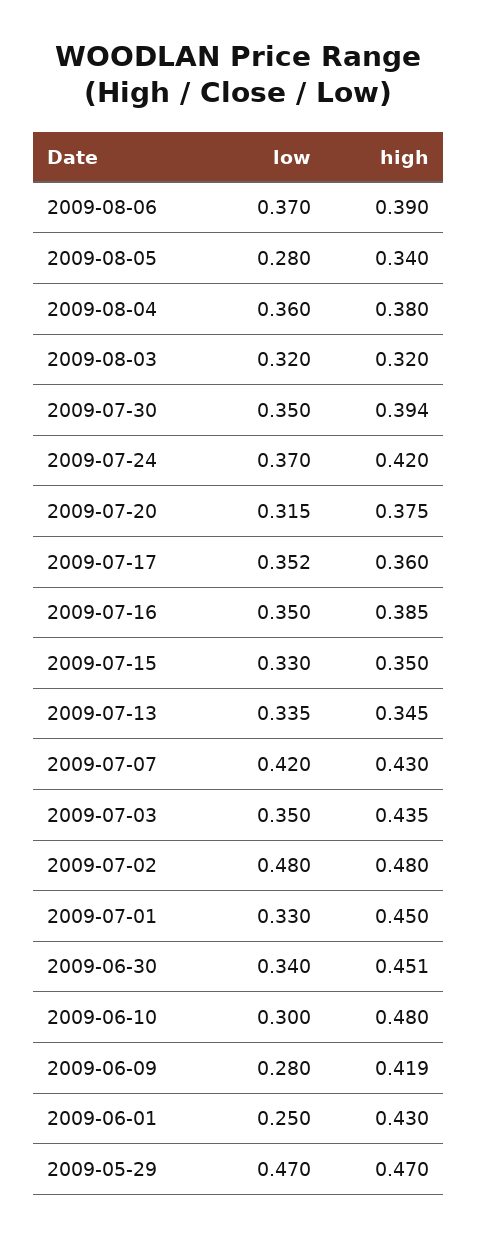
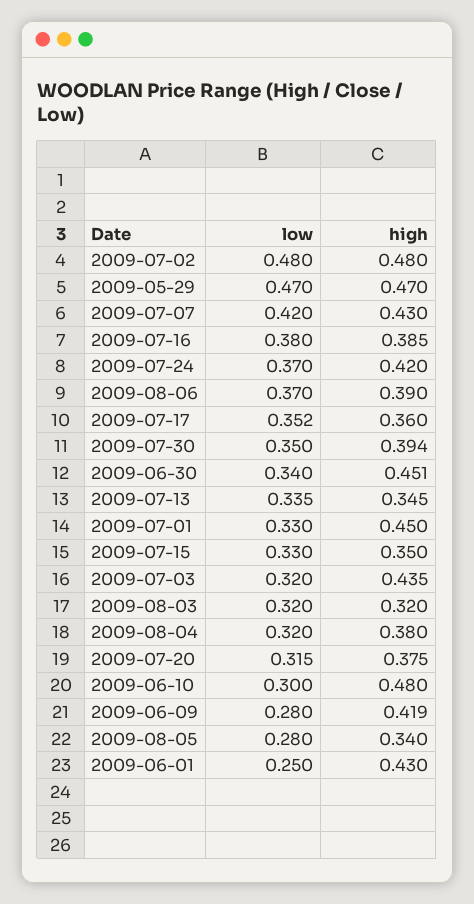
low, 2009-08-04: 0.36 -> 0.32
low, 2009-07-16: 0.35 -> 0.38
low, 2009-07-03: 0.35 -> 0.32

